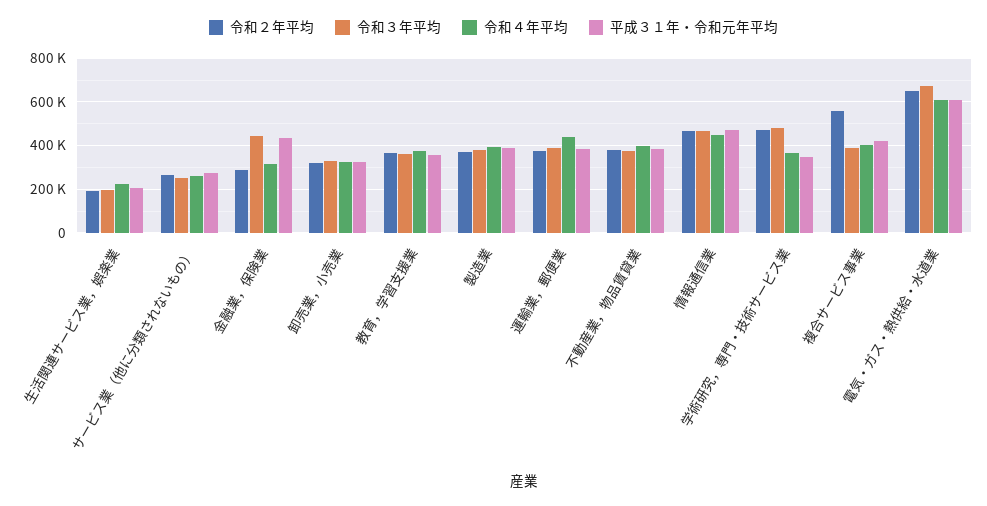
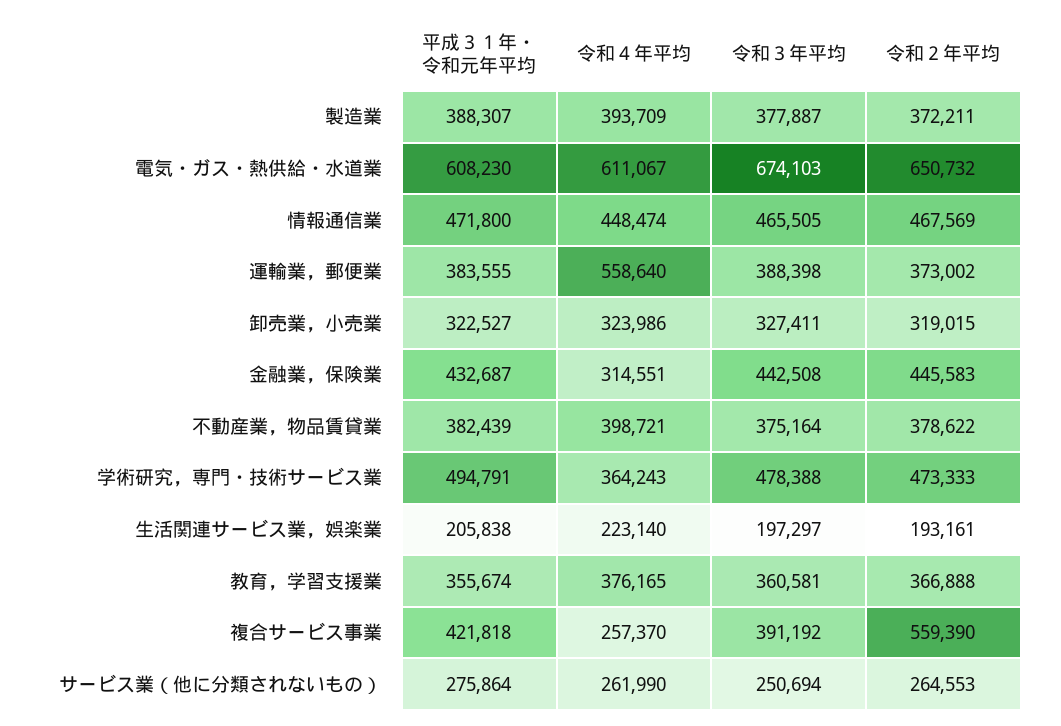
令和２年平均, 金融業，保険業: 300000 -> 445583
令和４年平均, 運輸業，郵便業: 450000 -> 558640
平成３１年・令和元年平均, 学術研究，専門・技術サービス業: 350000 -> 494791
令和４年平均, 複合サービス事業: 400000 -> 257370

